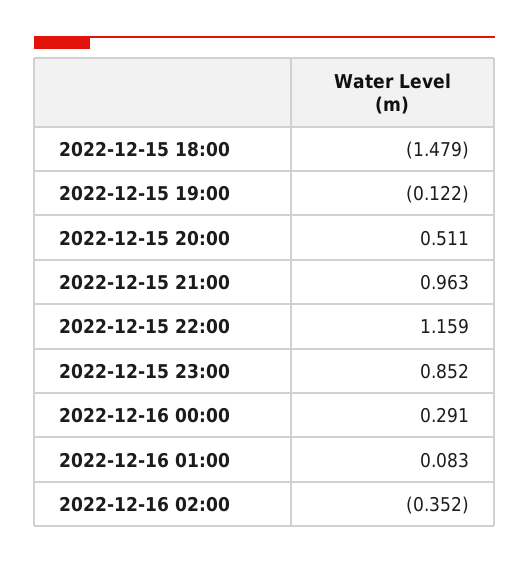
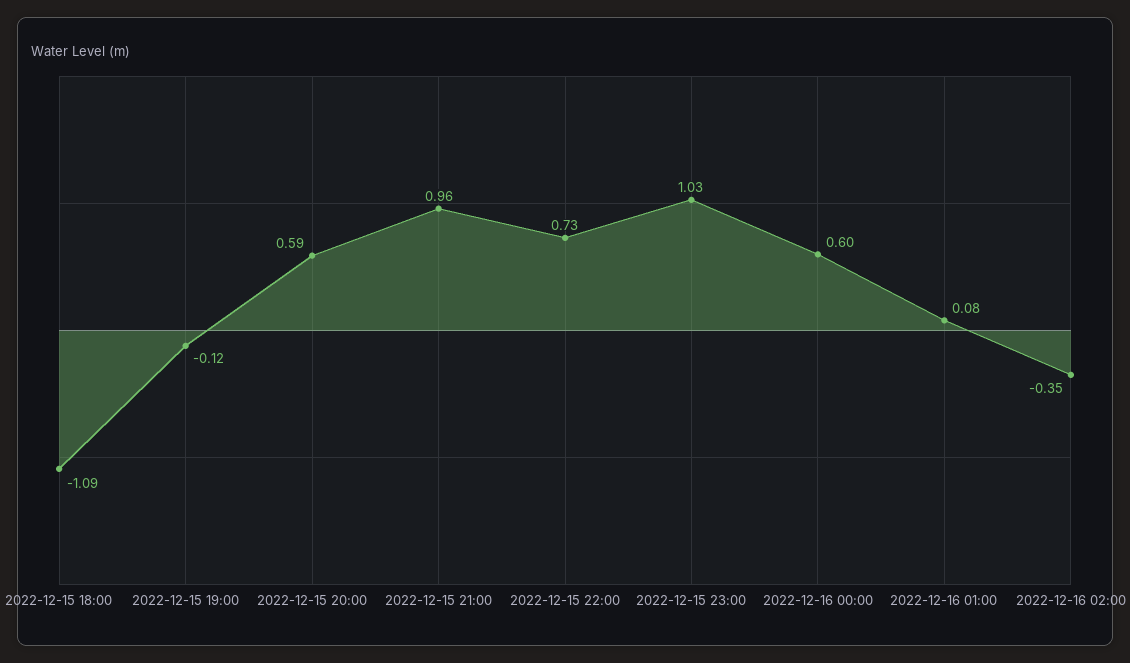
2022-12-15 18:00: -1.479 -> -1.09
2022-12-15 20:00: 0.511 -> 0.59
2022-12-15 22:00: 1.159 -> 0.73
2022-12-15 23:00: 0.852 -> 1.03
2022-12-16 00:00: 0.291 -> 0.6

